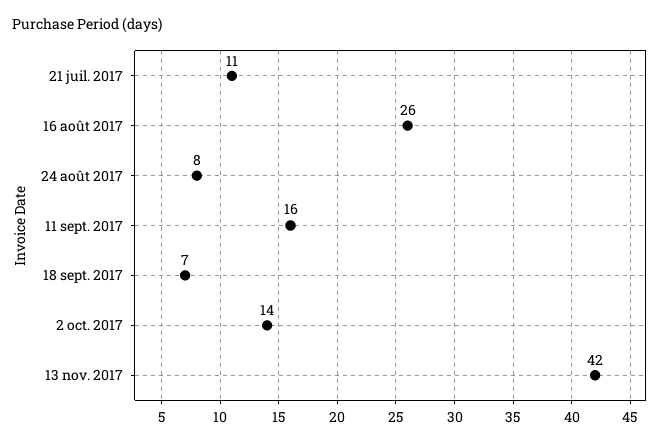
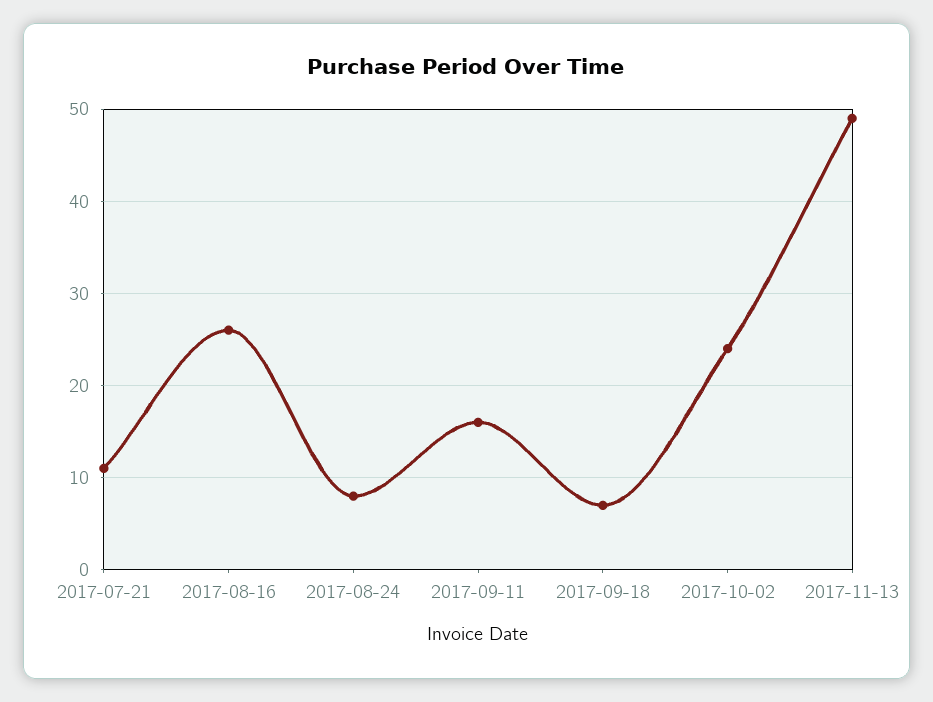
2 oct. 2017: 14 -> 24
13 nov. 2017: 42 -> 49

